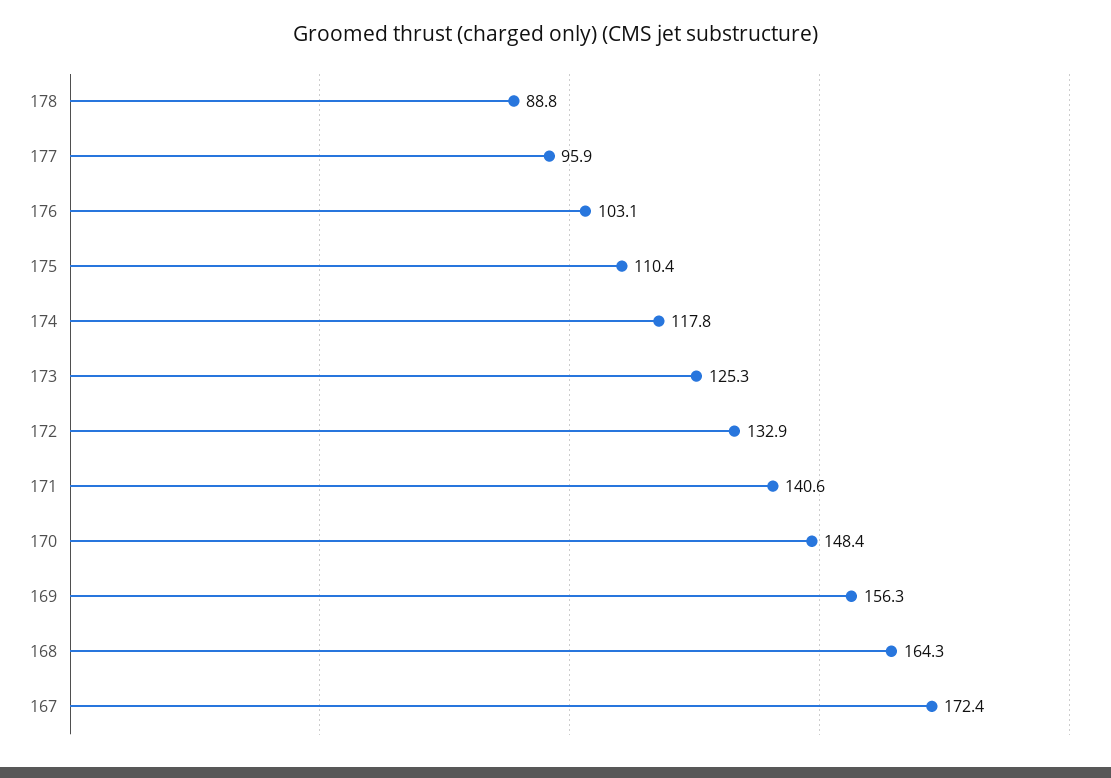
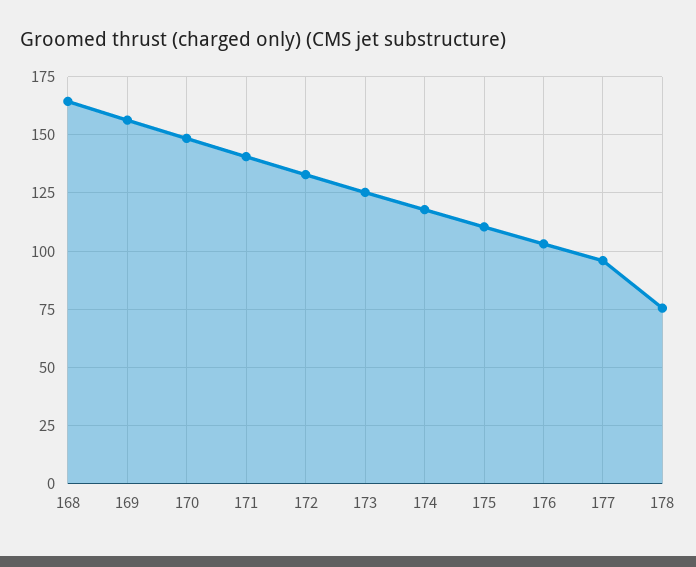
178: 88.8 -> 75
167: 172.4 -> none

